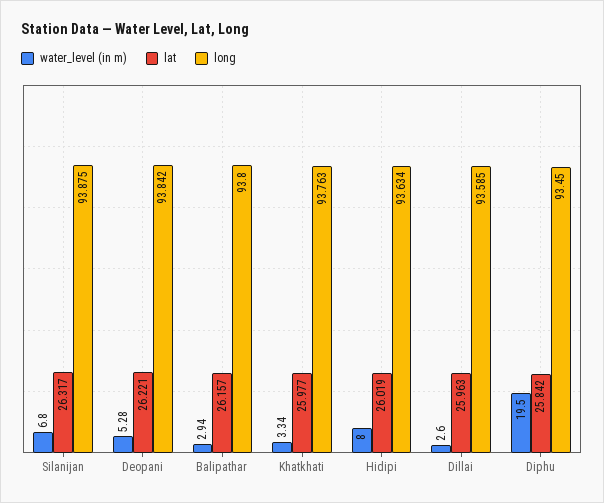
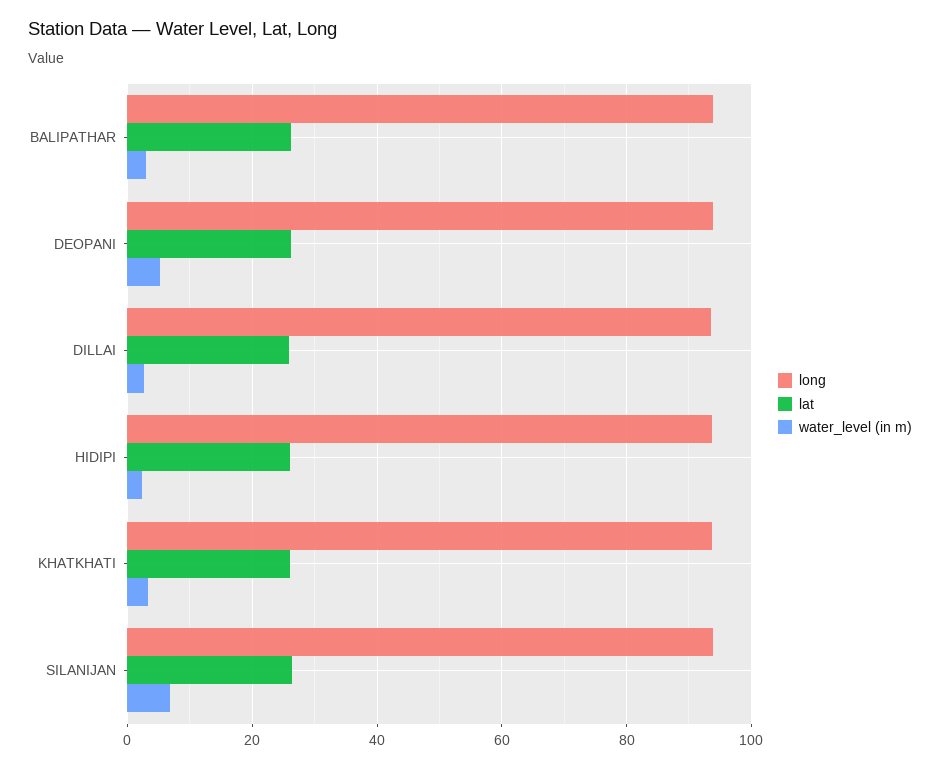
water_level (in m), Hidipi: 8 -> 2
water_level (in m), Diphu: 19.5 -> none
lat, Diphu: 25.842 -> none
long, Diphu: 93.45 -> none

